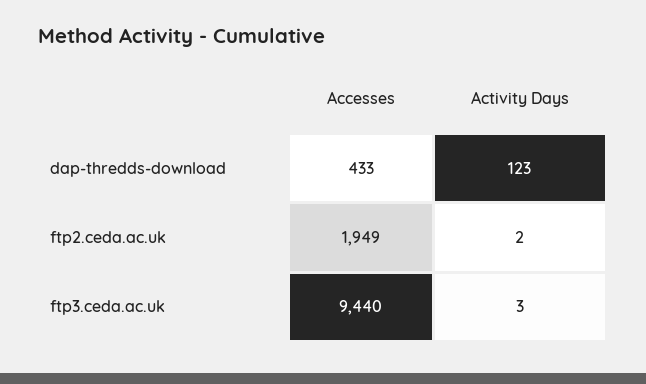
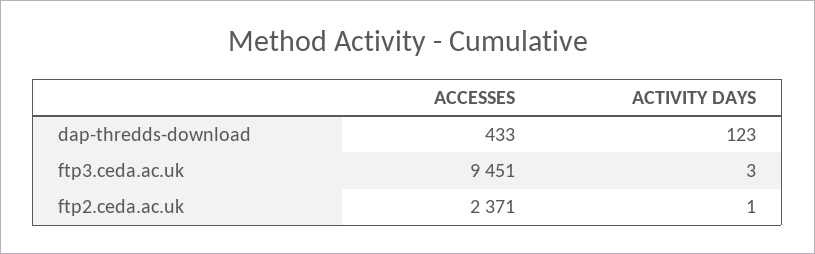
Accesses, ftp2.ceda.ac.uk: 1949 -> 2371
Activity Days, ftp2.ceda.ac.uk: 2 -> 1
Accesses, ftp3.ceda.ac.uk: 9440 -> 9451

